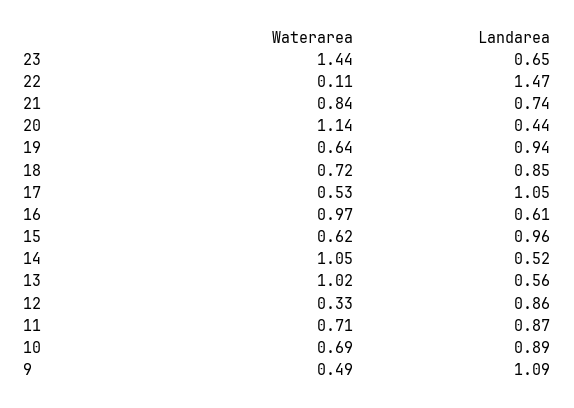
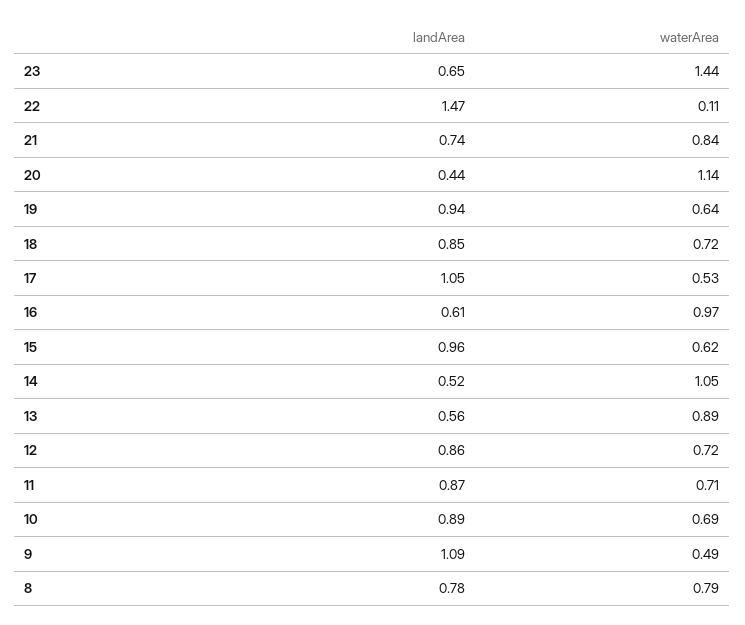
Waterarea, 13: 1.02 -> 0.89
Waterarea, 12: 0.33 -> 0.72
Landarea, 8: none -> 0.78
Waterarea, 8: none -> 0.79

